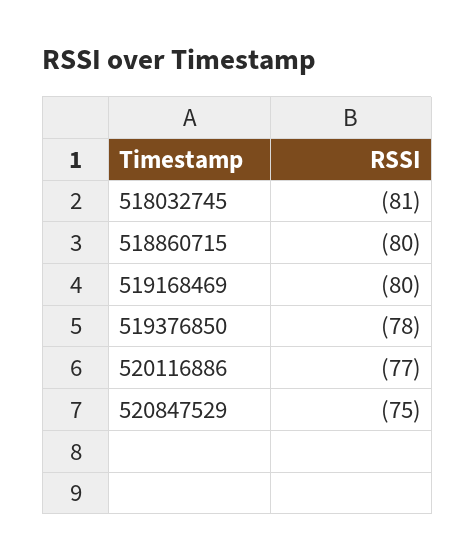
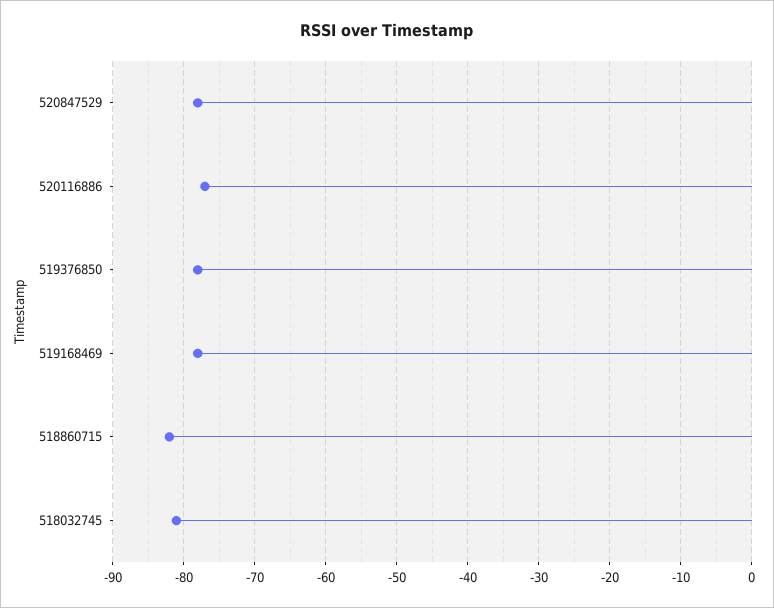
518860715: -80 -> -82
519168469: -80 -> -78
520847529: -75 -> -78

